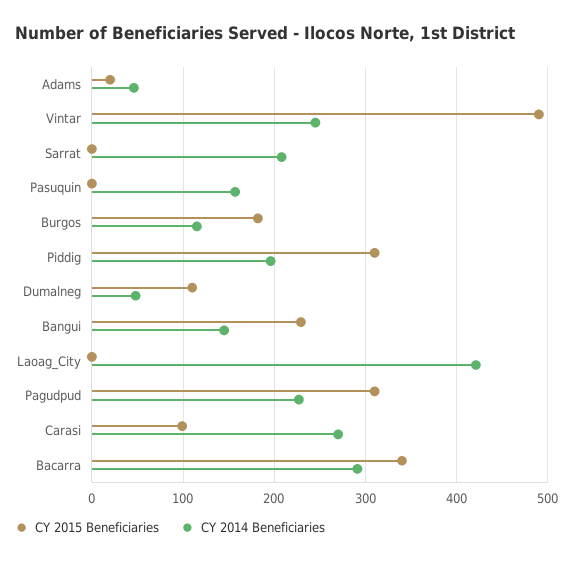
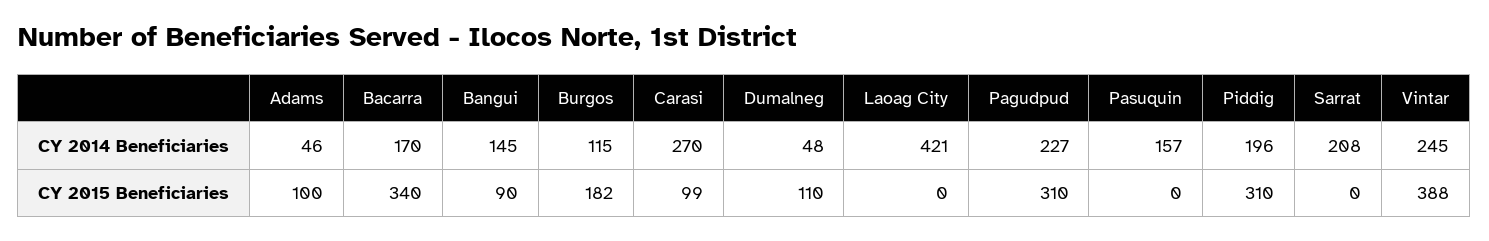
CY 2015 Beneficiaries, Adams: 20 -> 100
CY 2015 Beneficiaries, Vintar: 490 -> 388
CY 2015 Beneficiaries, Bangui: 230 -> 90
CY 2014 Beneficiaries, Bacarra: 290 -> 170

